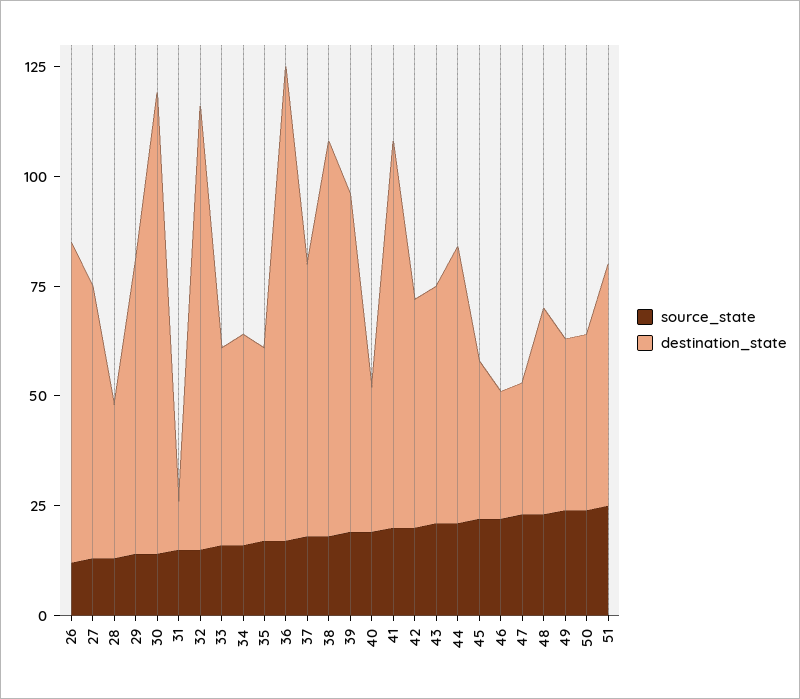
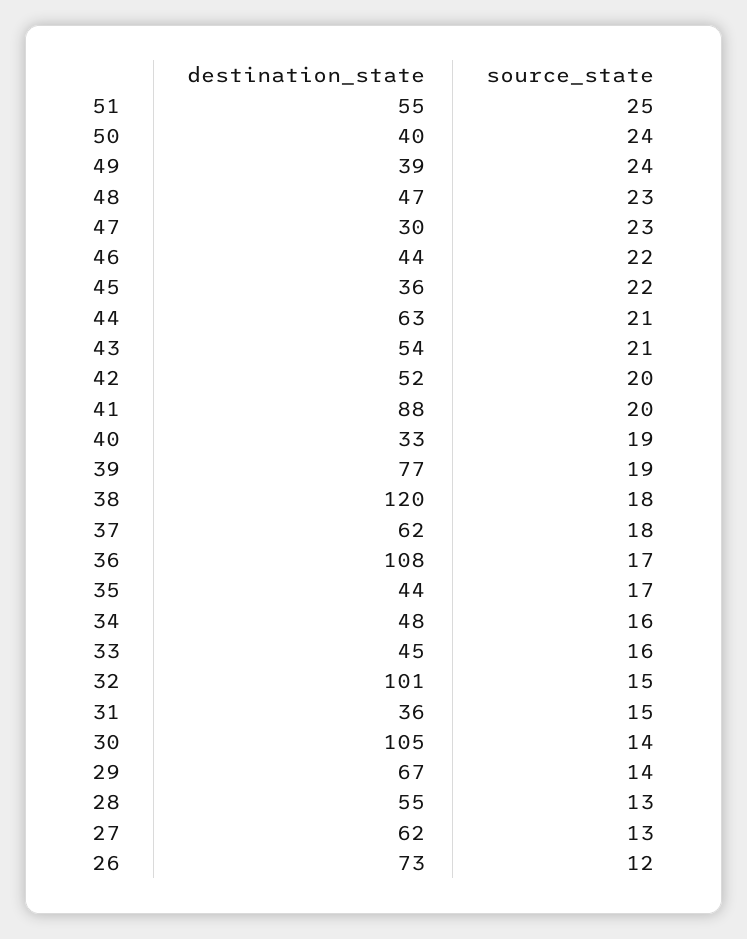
destination_state, 28: 35 -> 55
destination_state, 31: 10 -> 36
destination_state, 38: 90 -> 120
destination_state, 46: 30 -> 44

